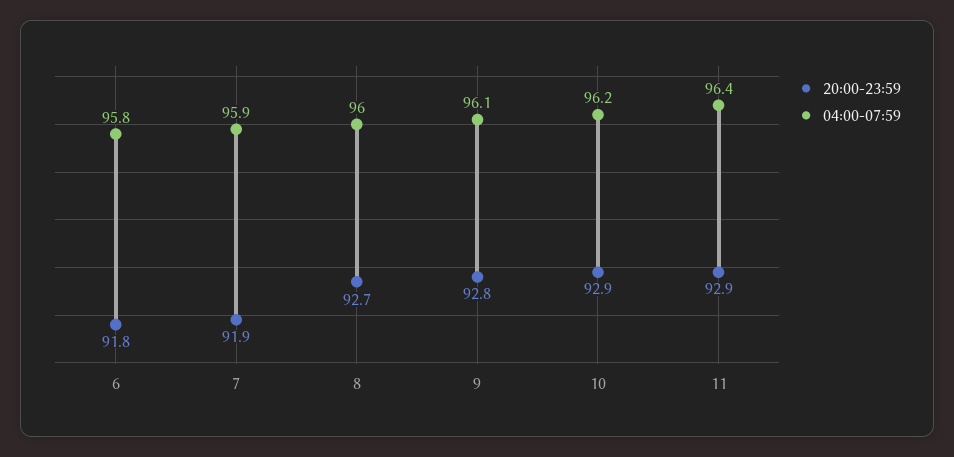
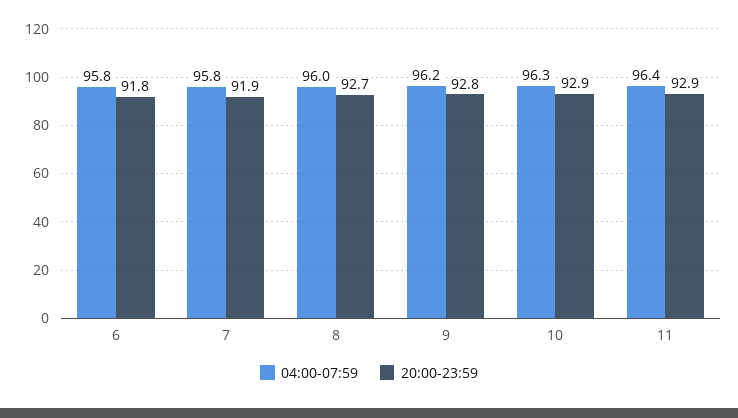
04:00-07:59, 7: 95.9 -> 95.8
04:00-07:59, 9: 96.1 -> 96.2
04:00-07:59, 10: 96.2 -> 96.3

